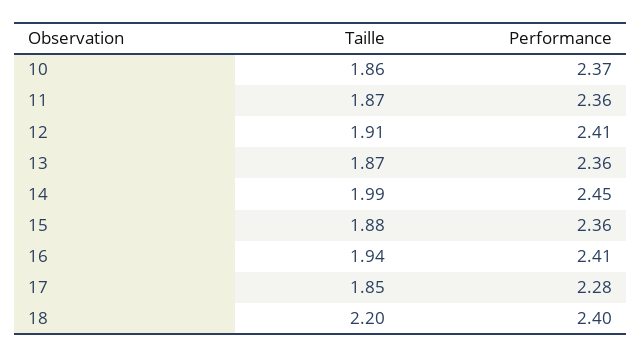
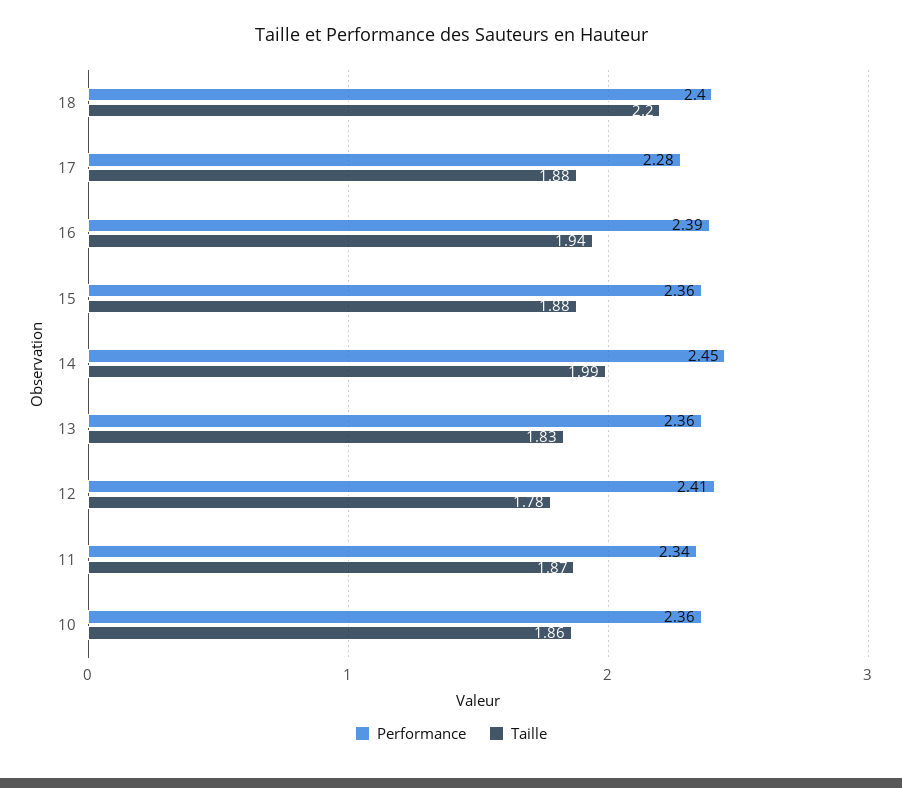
Performance, 10: 2.37 -> 2.36
Performance, 11: 2.36 -> 2.34
Taille, 12: 1.91 -> 1.78
Taille, 13: 1.87 -> 1.83
Performance, 16: 2.41 -> 2.39
Taille, 17: 1.85 -> 1.88

